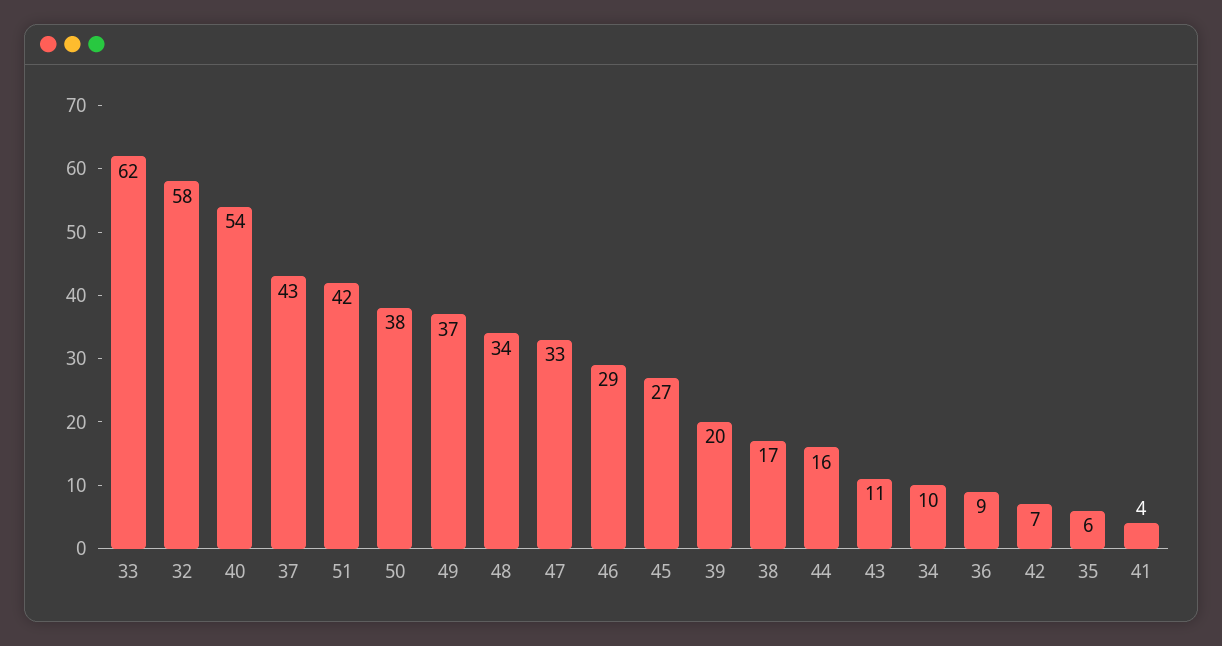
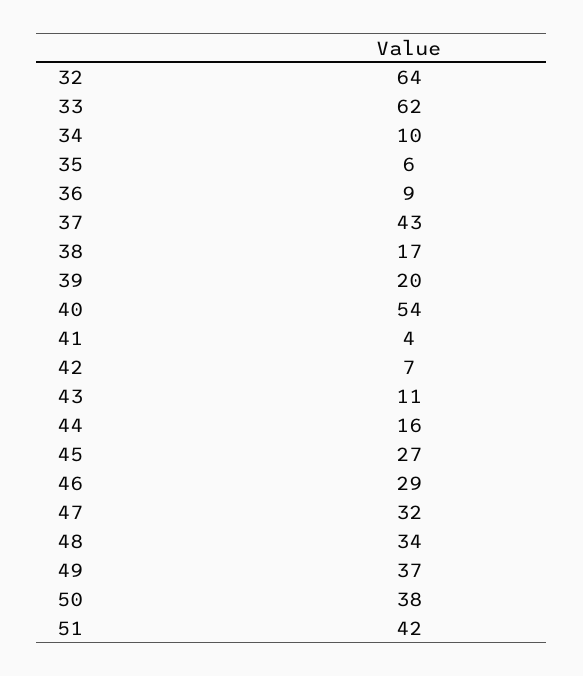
32: 58 -> 64
47: 33 -> 32

